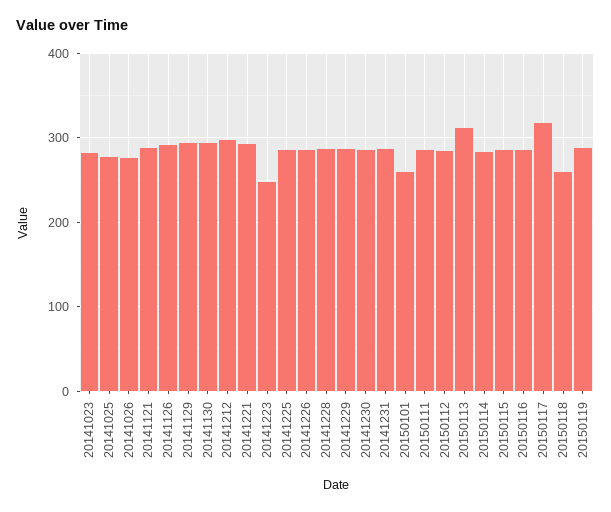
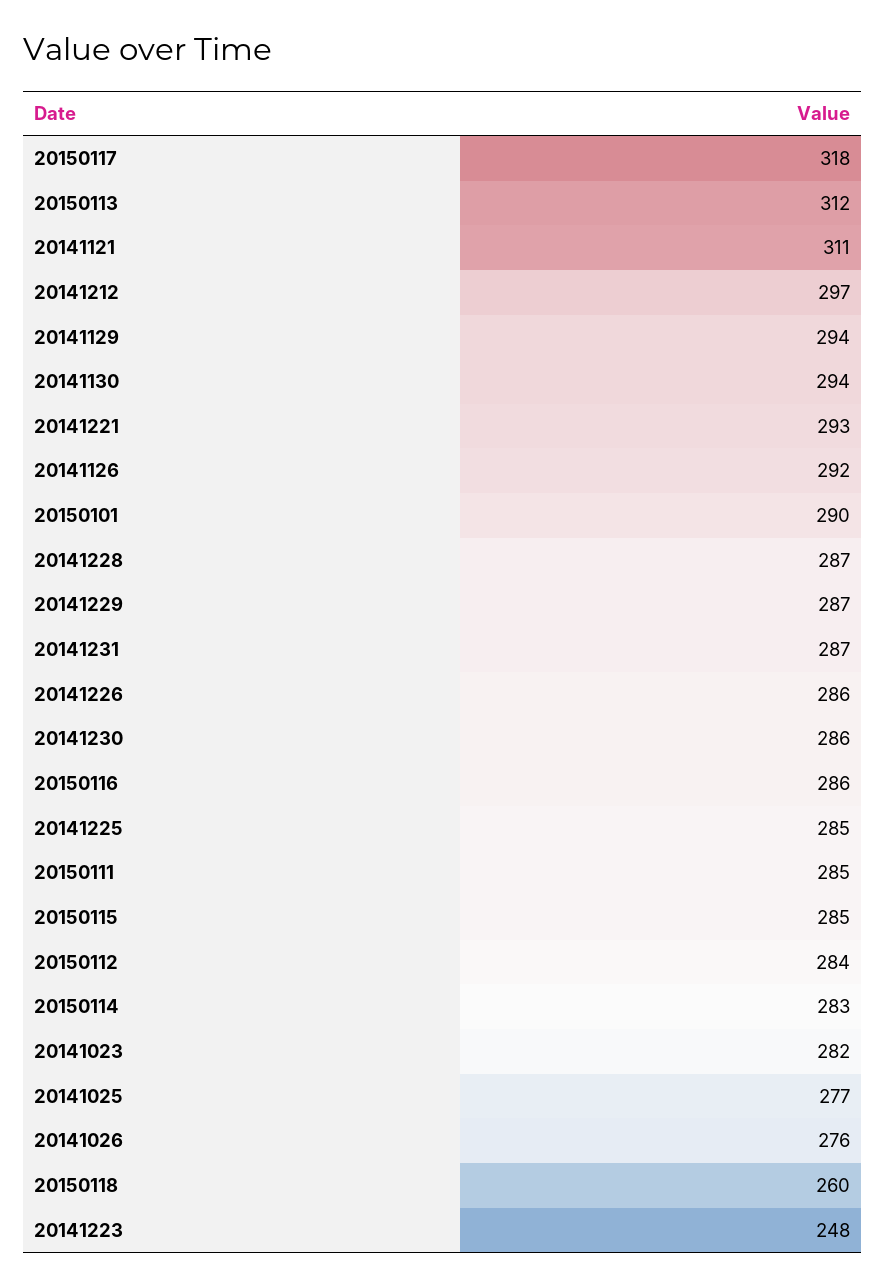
20141121: 290 -> 311
20150101: 260 -> 290
20150119: 290 -> none

